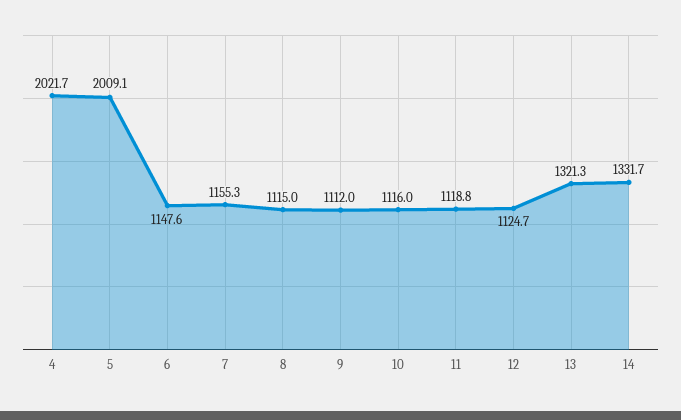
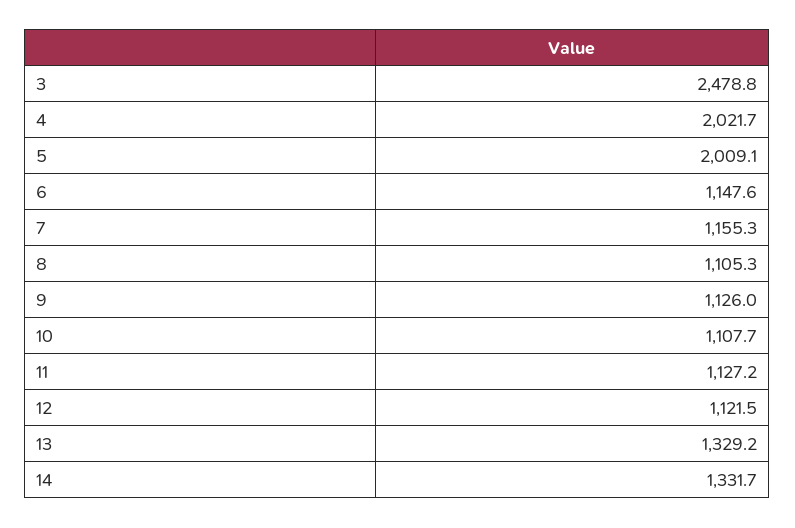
8: 1115 -> 1105.3
9: 1112 -> 1126
10: 1116 -> 1107.7
11: 1118.8 -> 1127.2
12: 1124.7 -> 1121.5
13: 1321.3 -> 1329.2
3: none -> 2478.8

